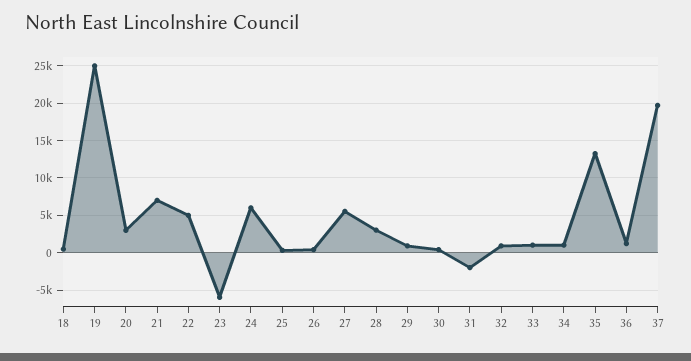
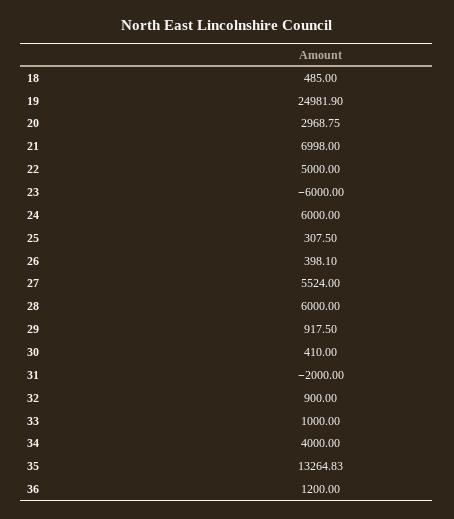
28: 3000 -> 6000
34: 1000 -> 4000
37: 20000 -> none

